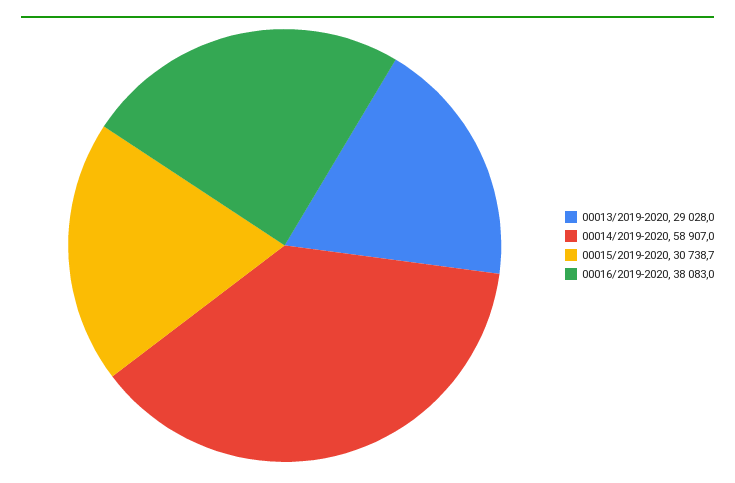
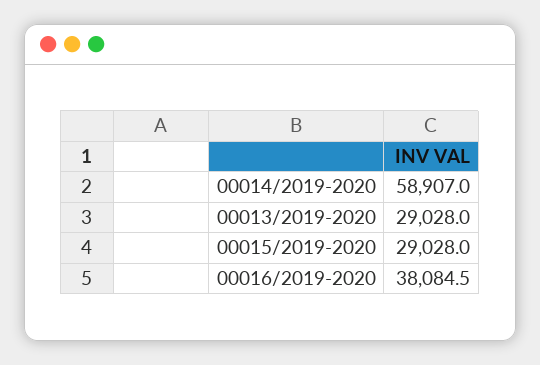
00015/2019-2020: 30738.7 -> 29028
00016/2019-2020: 38083 -> 38084.5

